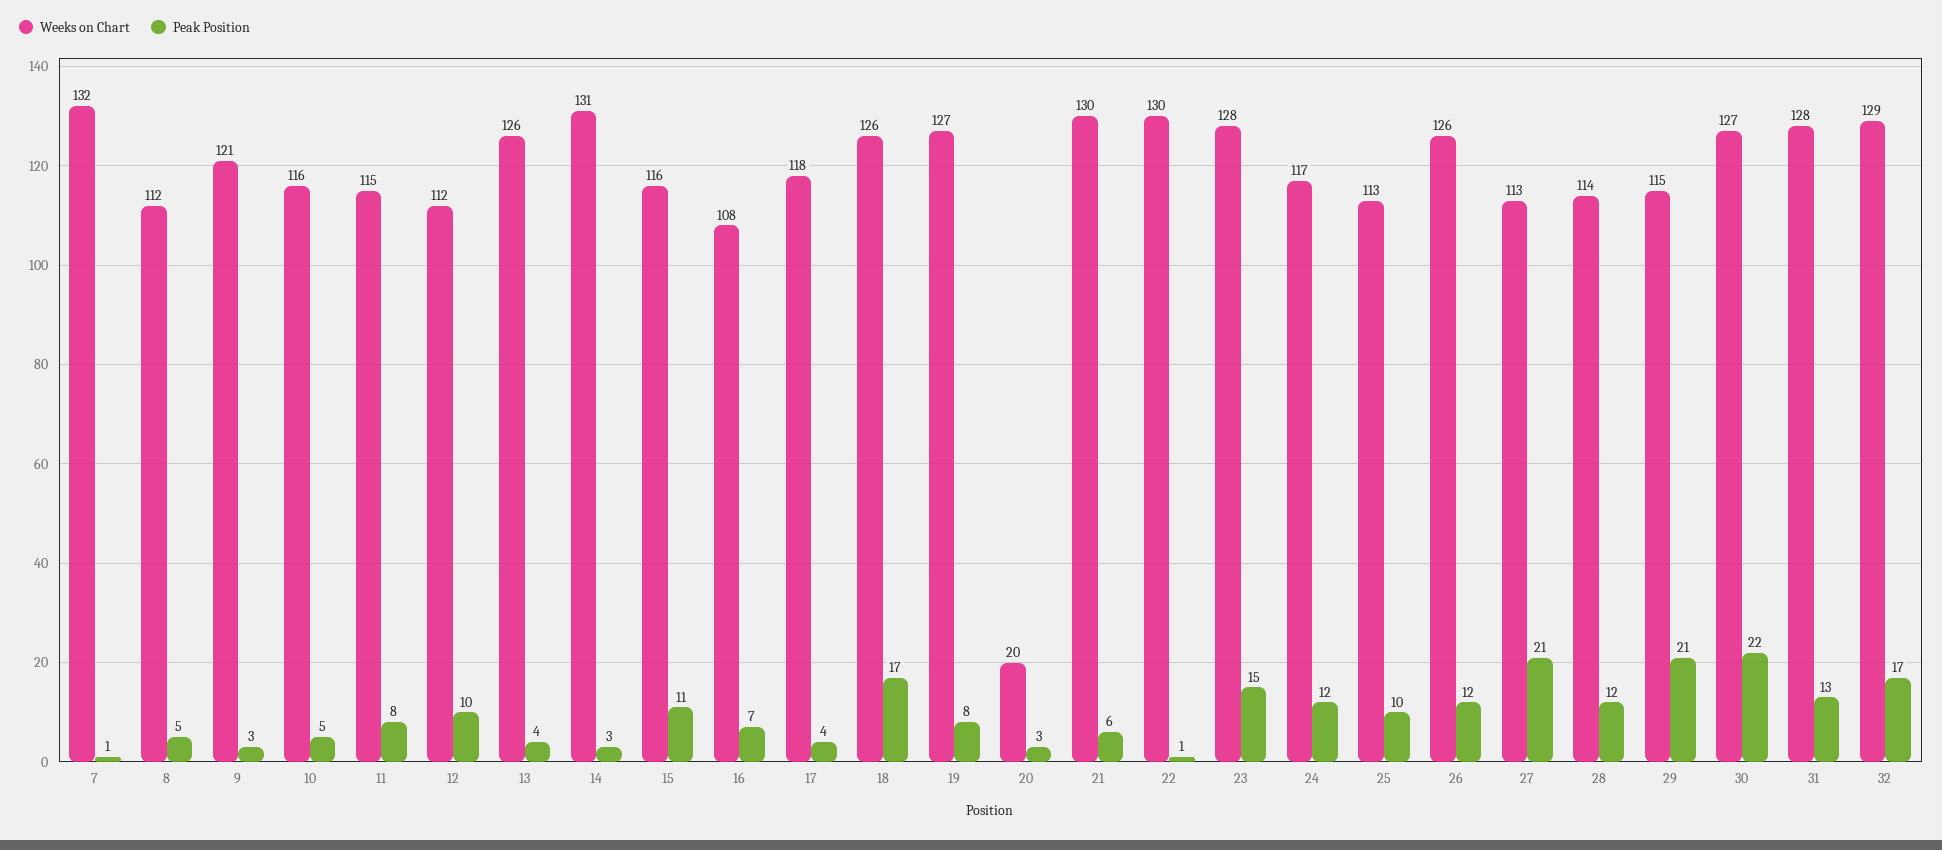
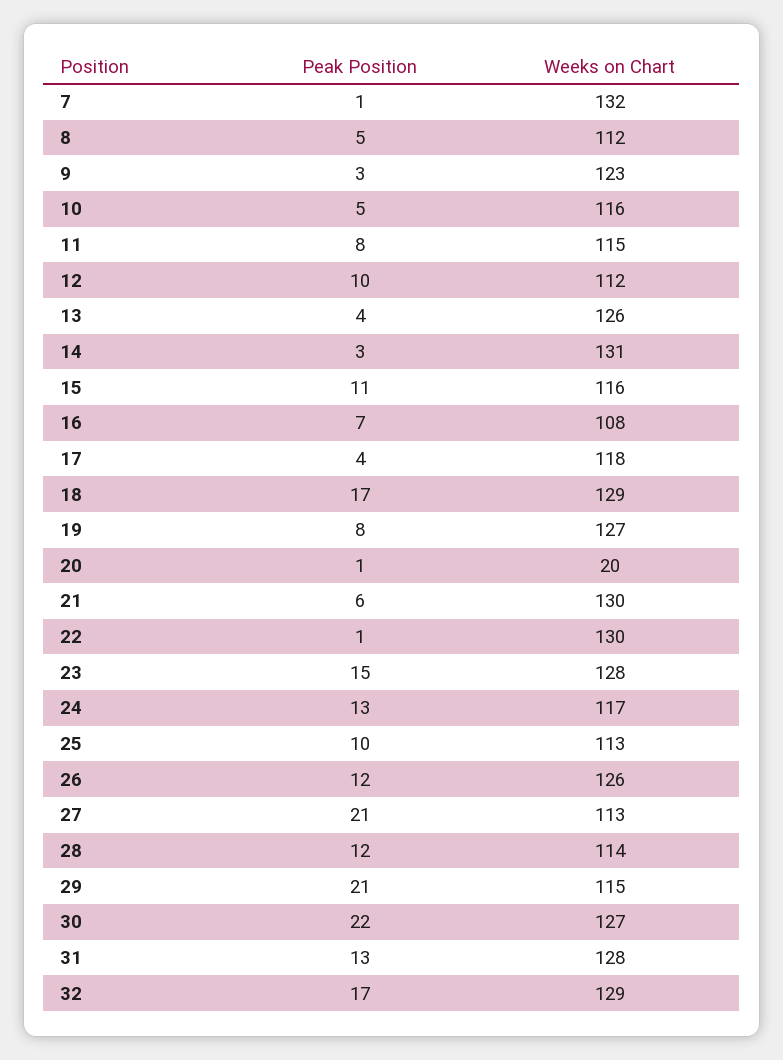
Weeks on Chart, 9: 121 -> 123
Weeks on Chart, 18: 126 -> 129
Peak Position, 20: 3 -> 1
Peak Position, 24: 12 -> 13

